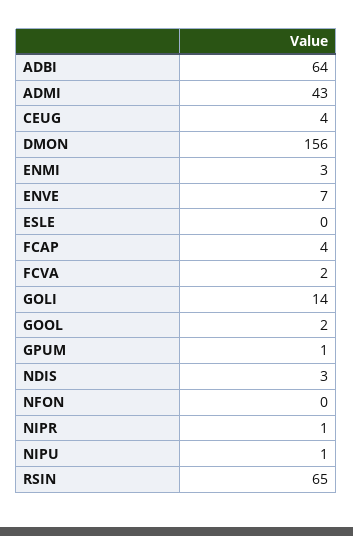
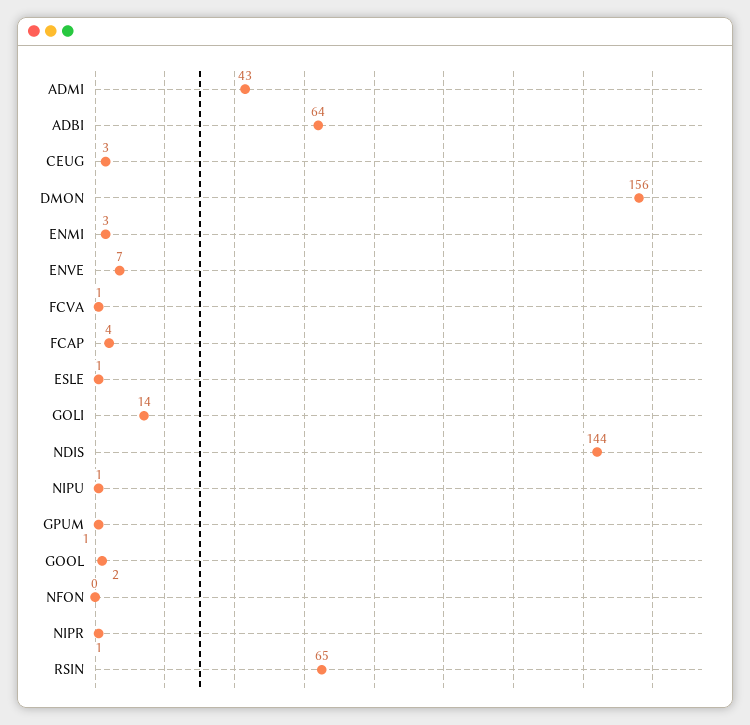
CEUG: 4 -> 3
ESLE: 0 -> 1
FCVA: 2 -> 1
NDIS: 3 -> 144

